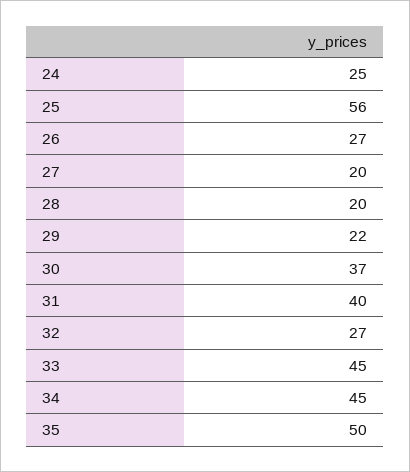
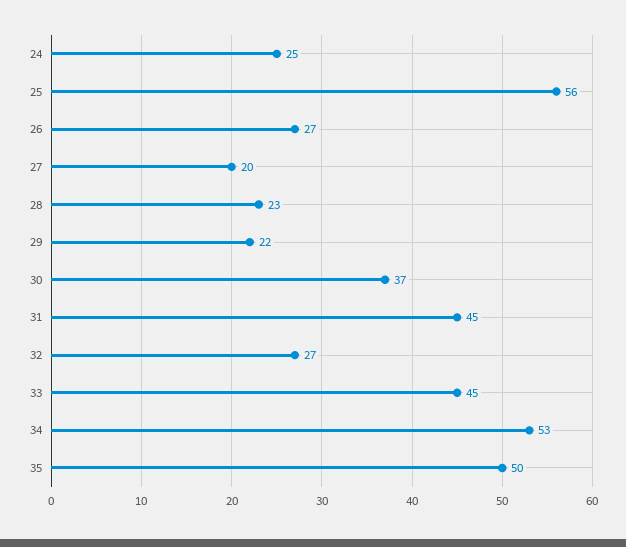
28: 20 -> 23
31: 40 -> 45
34: 45 -> 53

